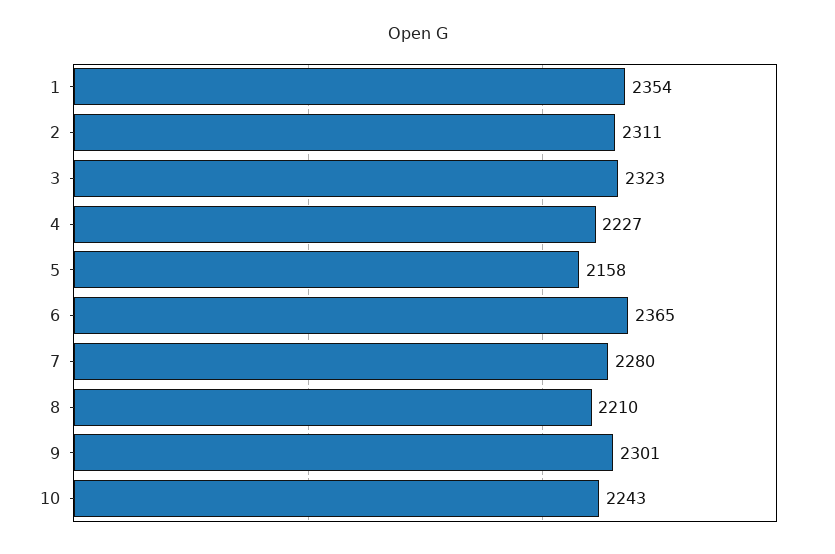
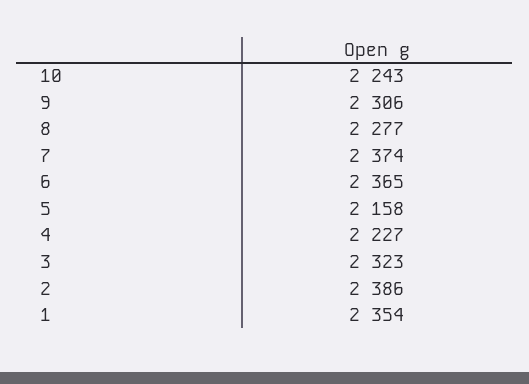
2: 2311 -> 2386
7: 2280 -> 2374
8: 2210 -> 2277
9: 2301 -> 2306

